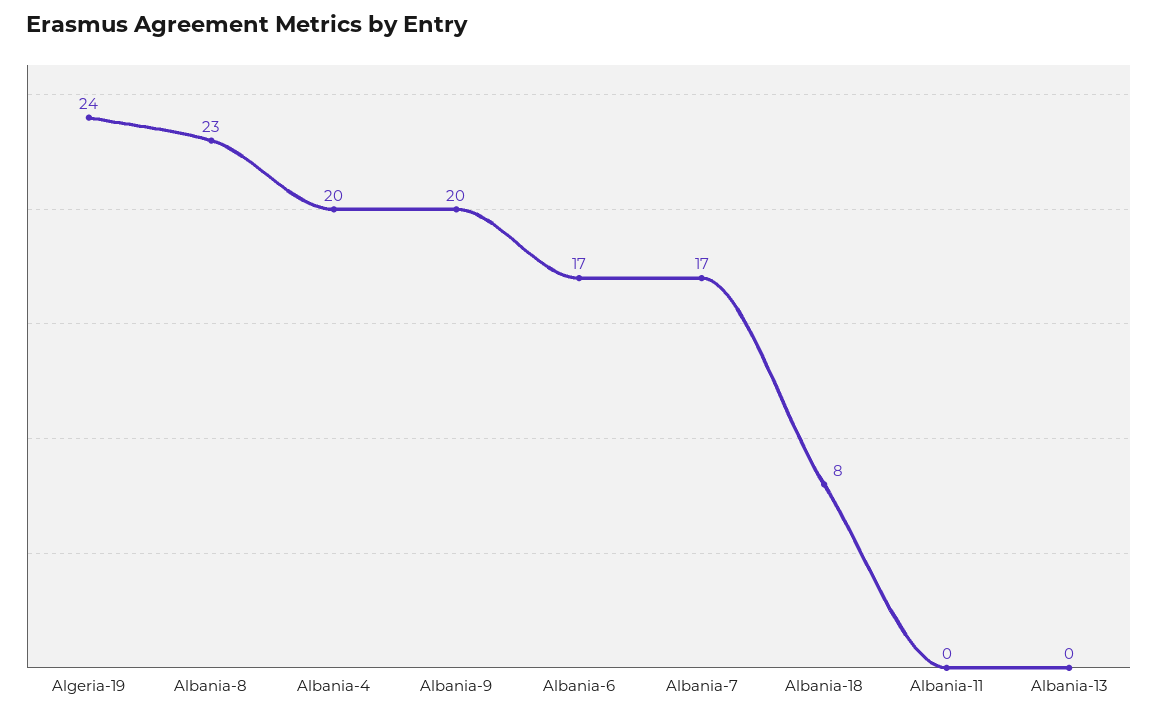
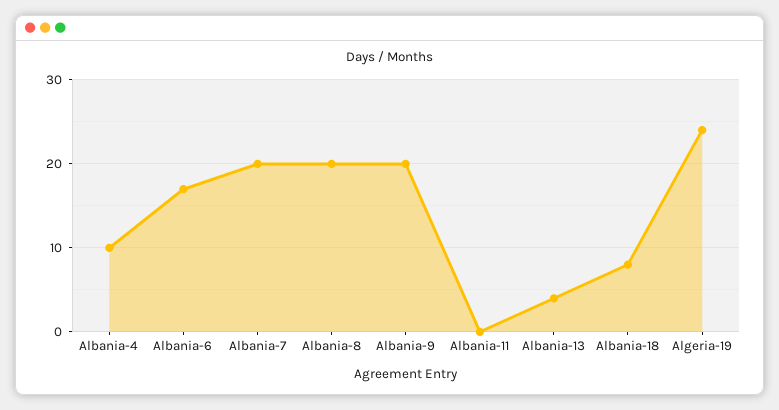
Albania-8: 23 -> 20
Albania-4: 20 -> 10
Albania-7: 17 -> 20
Albania-13: 0 -> 4

